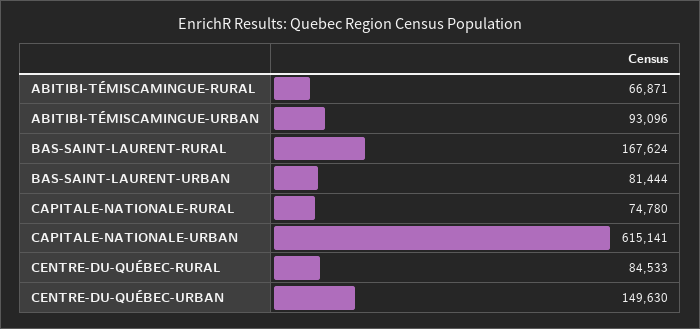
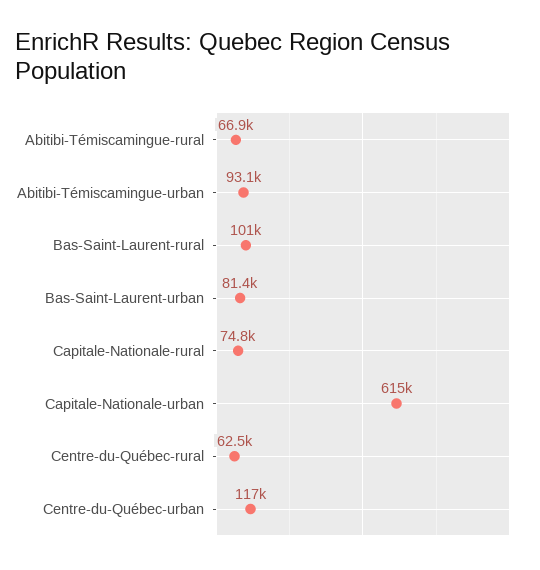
BAS-SAINT-LAURENT-RURAL: 167624 -> 101000
CENTRE-DU-QUÉBEC-RURAL: 84533 -> 62500
CENTRE-DU-QUÉBEC-URBAN: 149630 -> 117000

